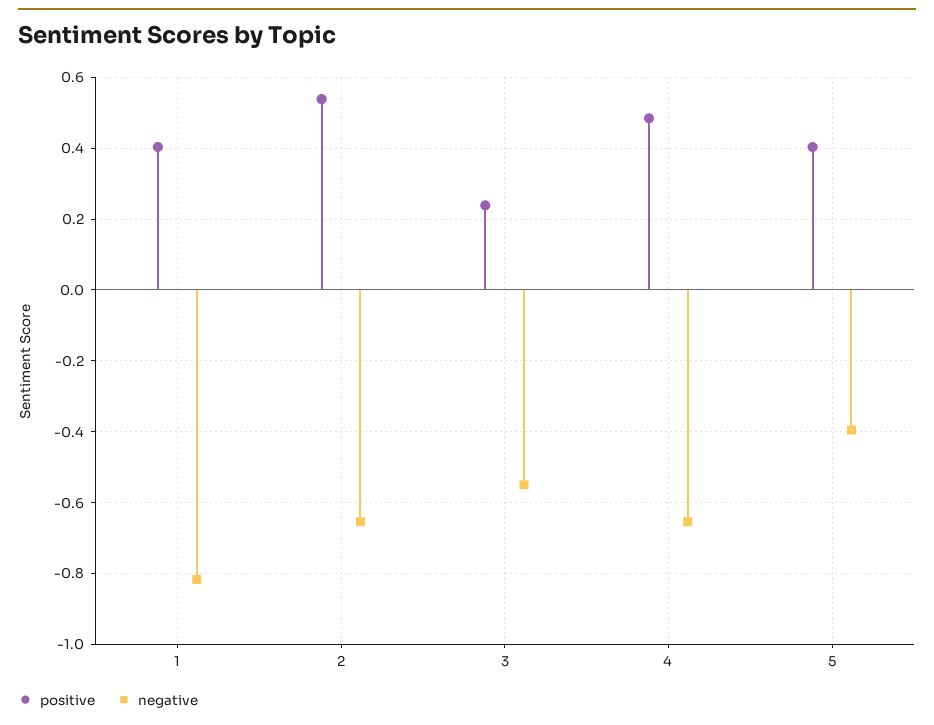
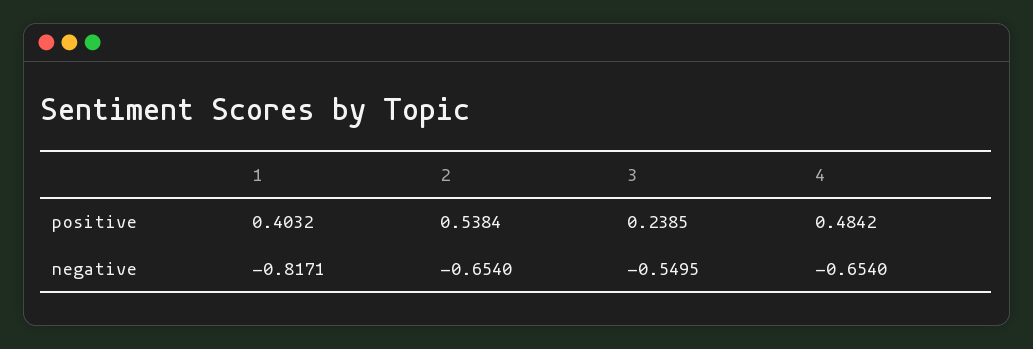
positive, 5: 0.4 -> none
negative, 5: -0.4 -> none

